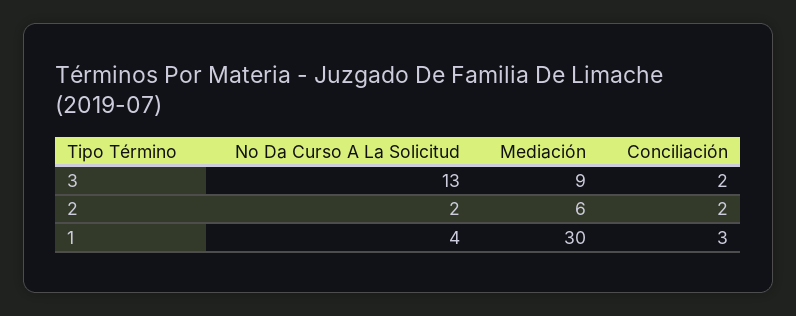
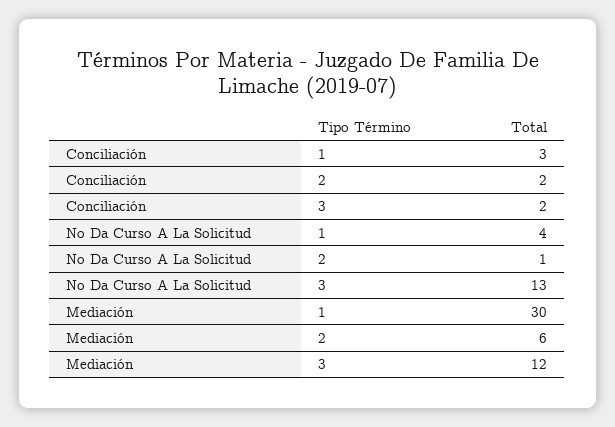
Mediación, 3: 9 -> 12
No Da Curso A La Solicitud, 2: 2 -> 1

